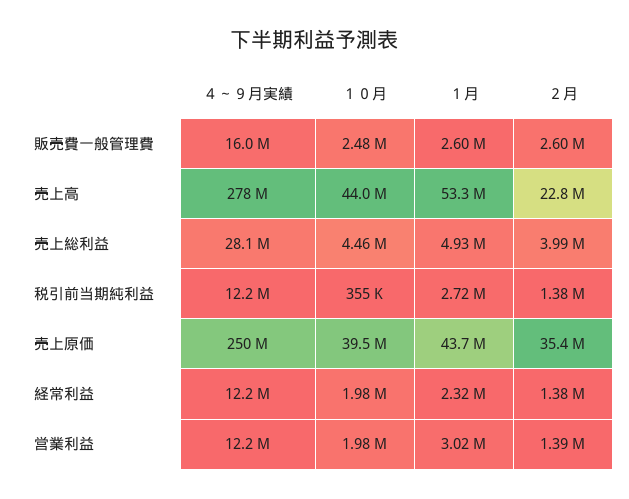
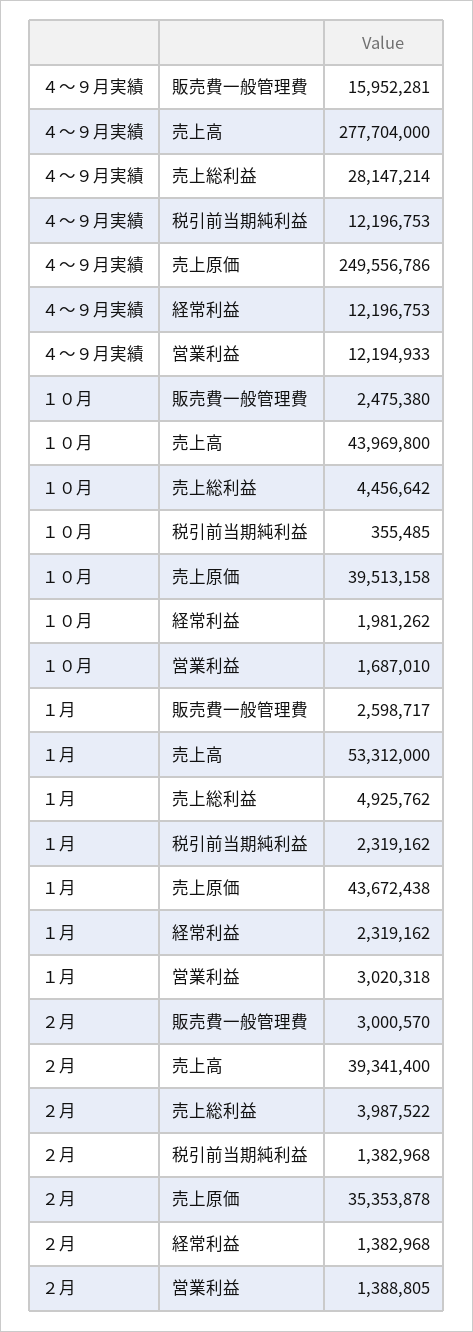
２月, 販売費一般管理費: 2600000 -> 3000570
２月, 売上高: 22800000 -> 39341400
１月, 税引前当期純利益: 2720000 -> 2319162
１０月, 営業利益: 1980000 -> 1687010

